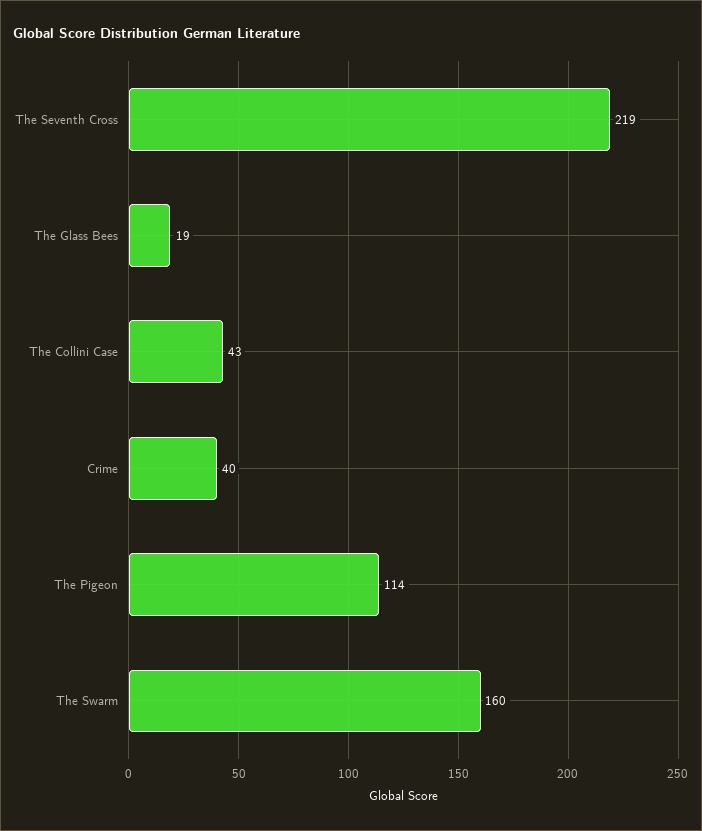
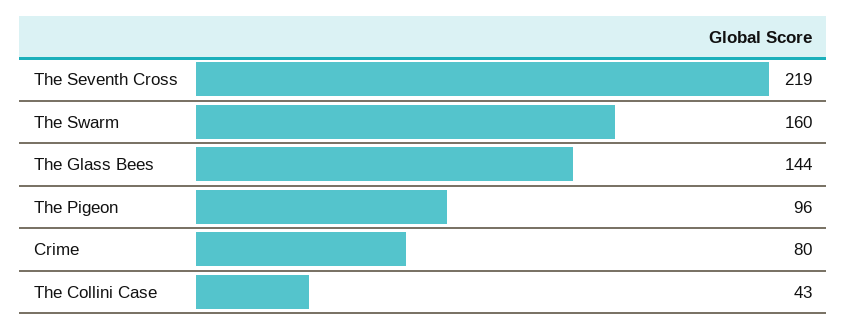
The Glass Bees: 19 -> 144
Crime: 40 -> 80
The Pigeon: 114 -> 96

